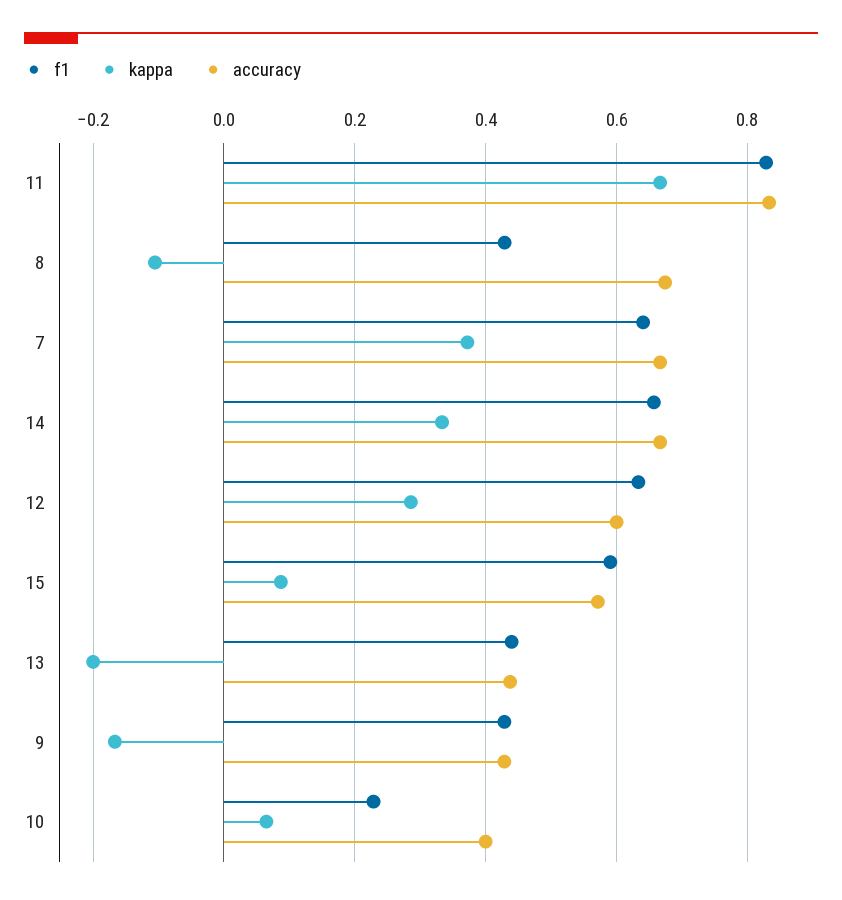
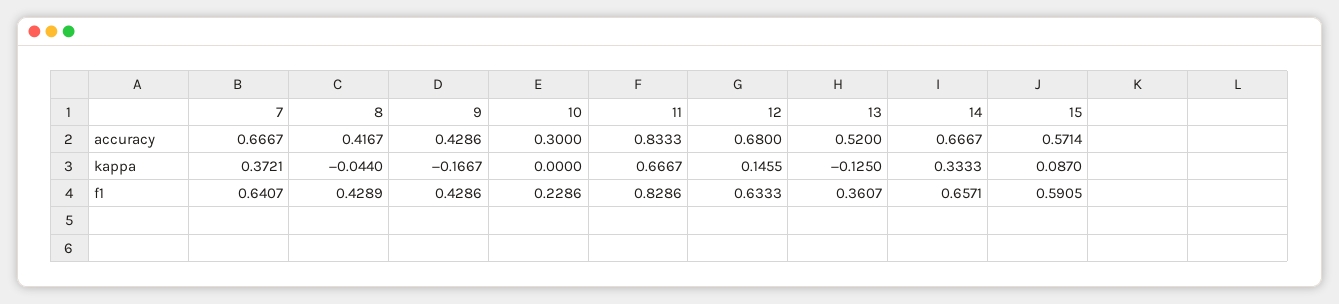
kappa, 8: -0.1 -> -0.044
accuracy, 8: 0.68 -> 0.4167
kappa, 12: 0.28 -> 0.1455
accuracy, 12: 0.6 -> 0.68
f1, 13: 0.44 -> 0.3607
kappa, 13: -0.2 -> -0.125
accuracy, 13: 0.44 -> 0.52
kappa, 10: 0.06 -> 0
accuracy, 10: 0.4 -> 0.3

